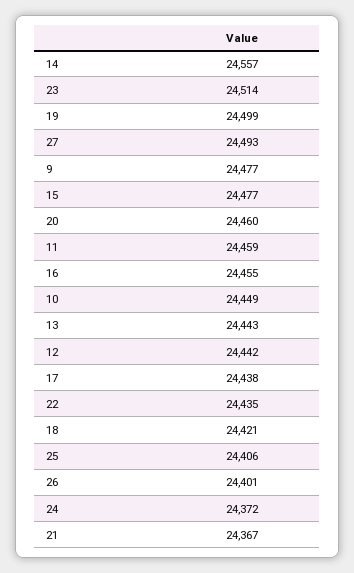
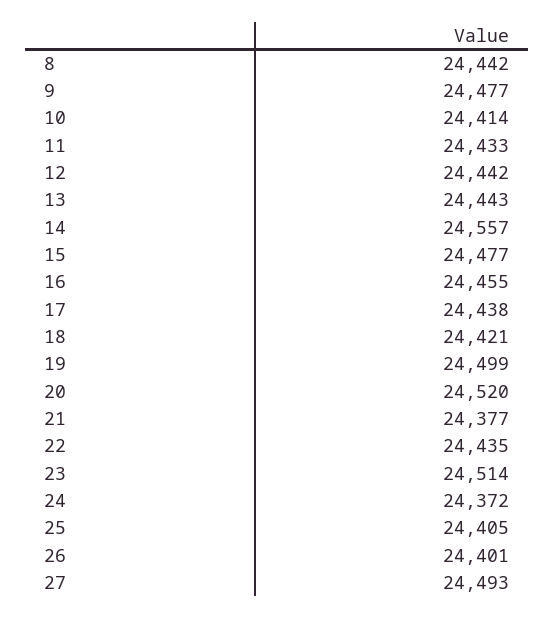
20: 24460 -> 24520
11: 24459 -> 24433
10: 24449 -> 24414
25: 24406 -> 24405
21: 24367 -> 24377
8: none -> 24442

